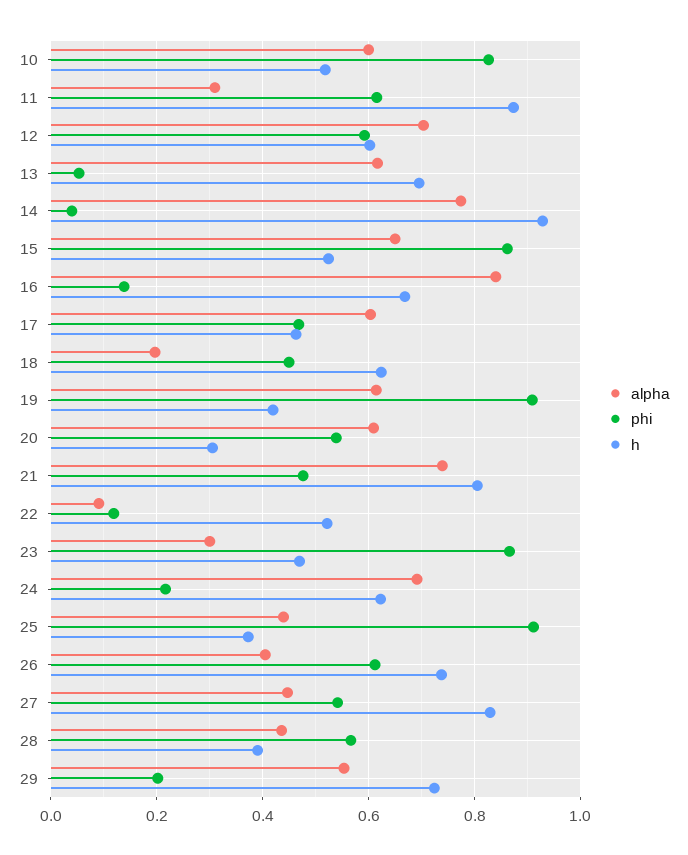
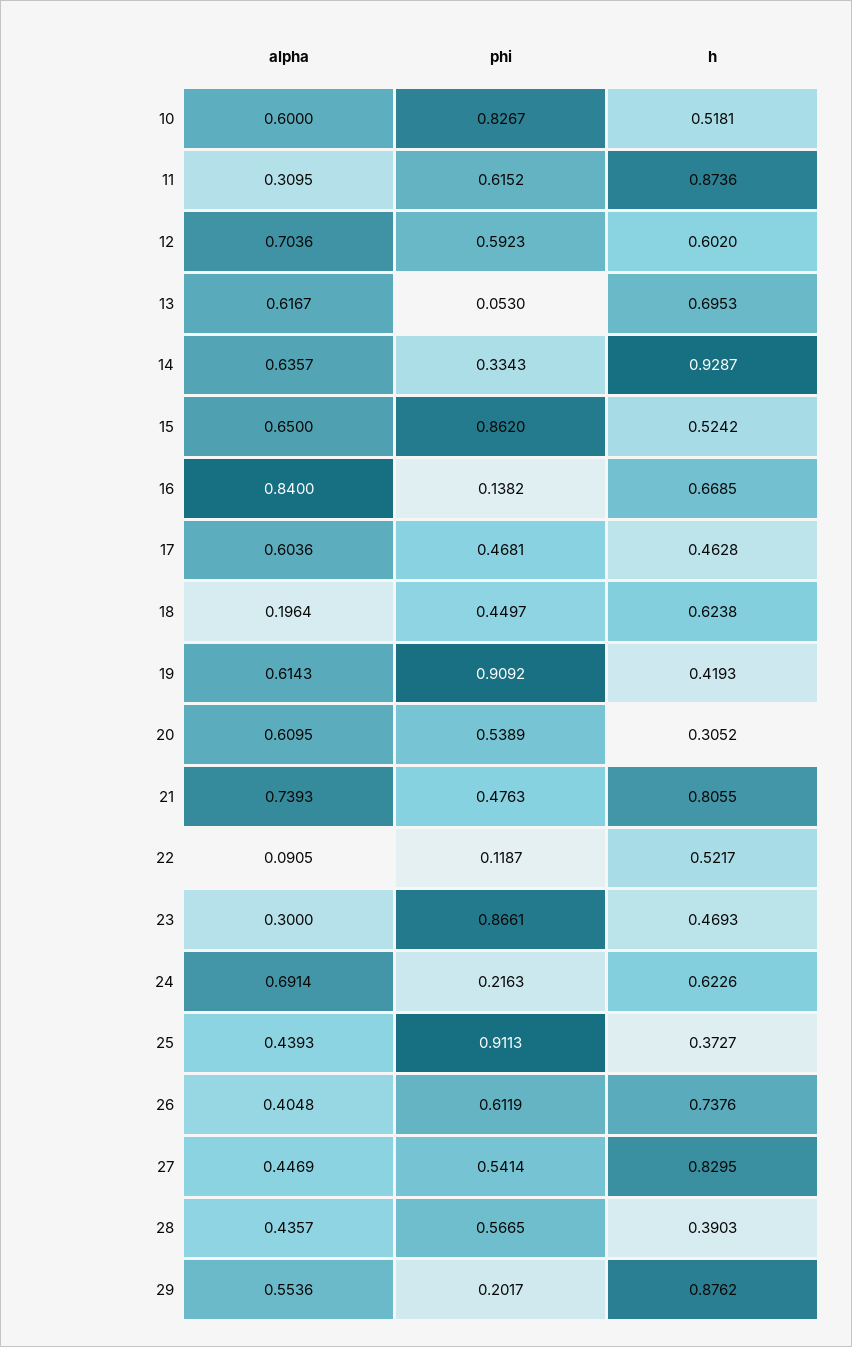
alpha, 14: 0.78 -> 0.6357
phi, 14: 0.04 -> 0.3343
h, 29: 0.72 -> 0.8762

